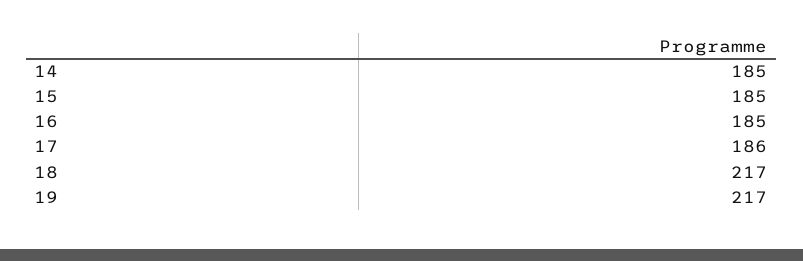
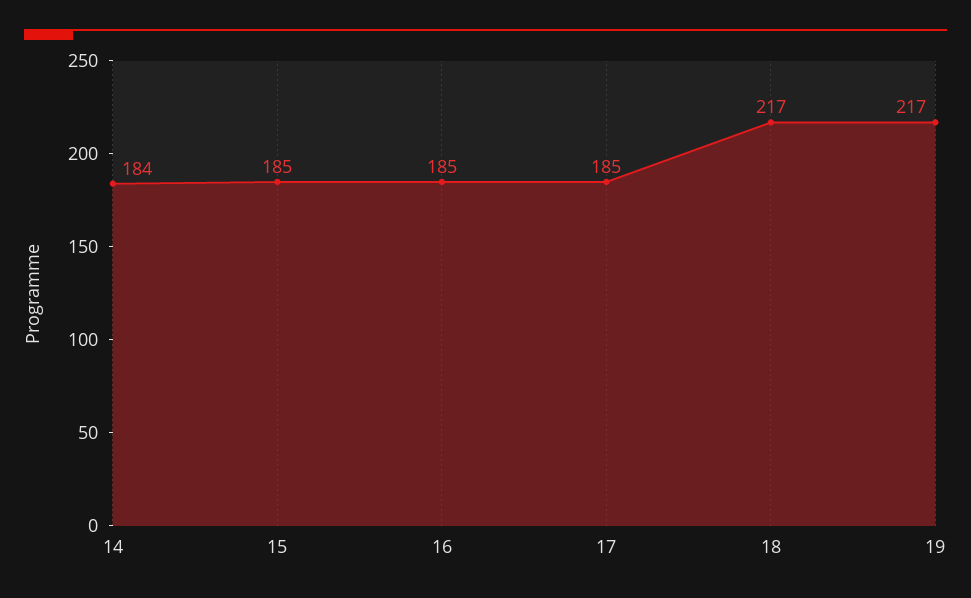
14: 185 -> 184
17: 186 -> 185

